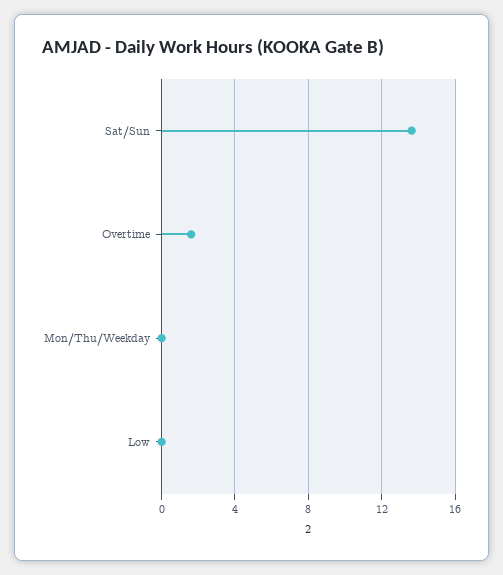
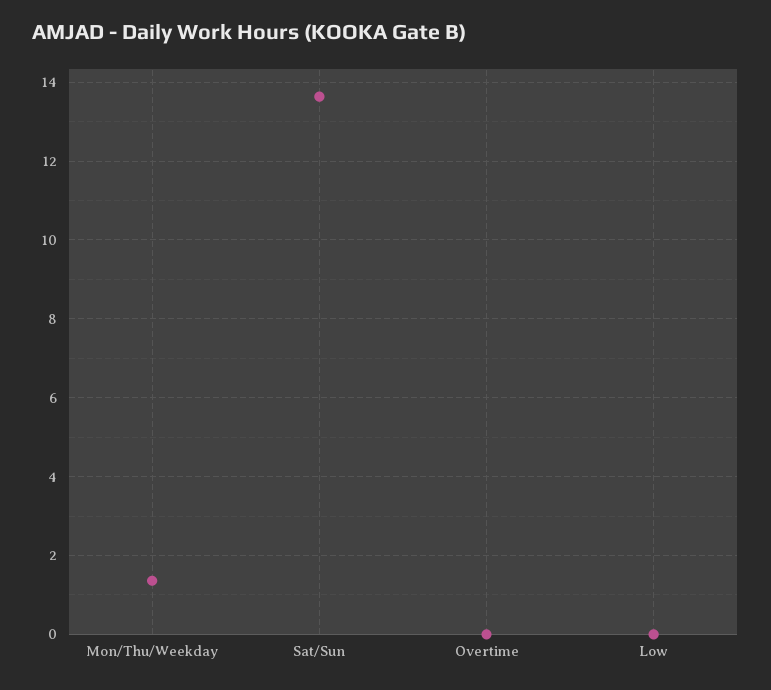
Overtime: 1.5 -> 0
Mon/Thu/Weekday: 0 -> 1.4

